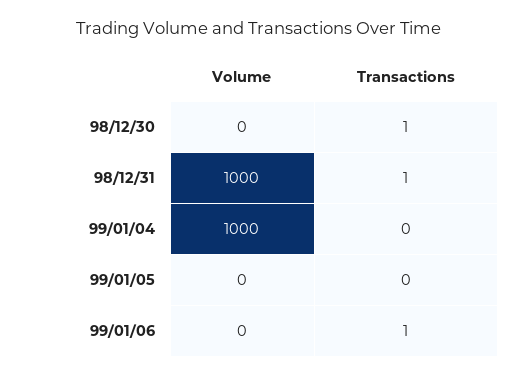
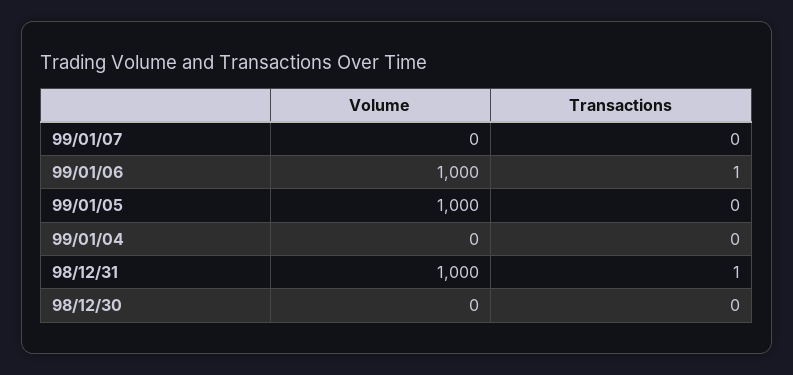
Transactions, 98/12/30: 1 -> 0
Volume, 99/01/04: 1000 -> 0
Volume, 99/01/05: 0 -> 1000
Volume, 99/01/06: 0 -> 1000
Volume, 99/01/07: none -> 0
Transactions, 99/01/07: none -> 0

